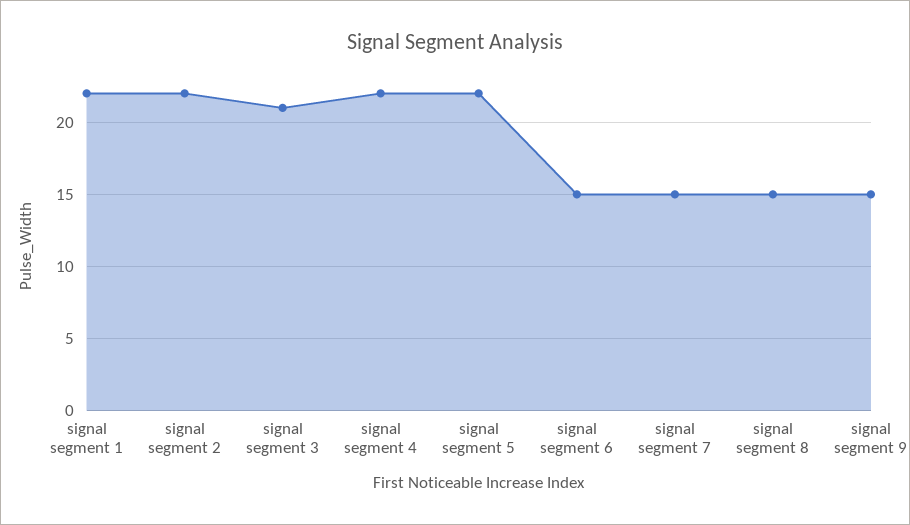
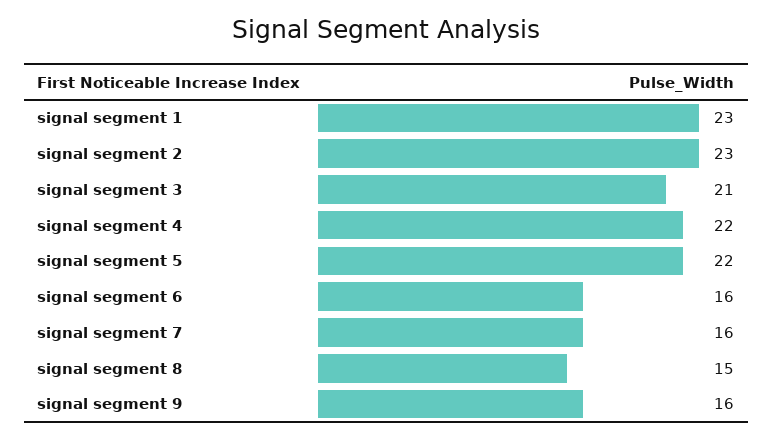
signal segment 1: 22 -> 23
signal segment 2: 22 -> 23
signal segment 6: 15 -> 16
signal segment 7: 15 -> 16
signal segment 9: 15 -> 16

